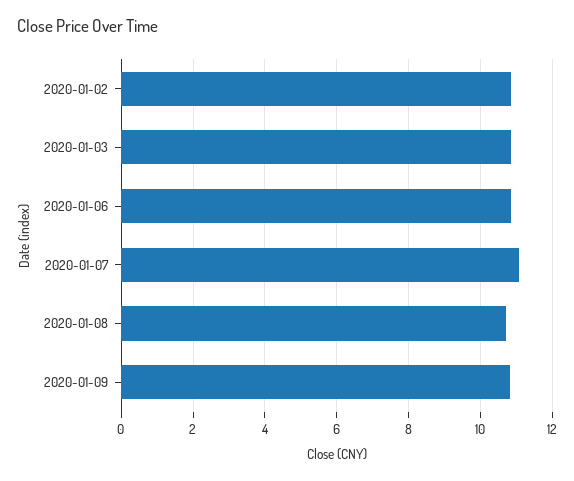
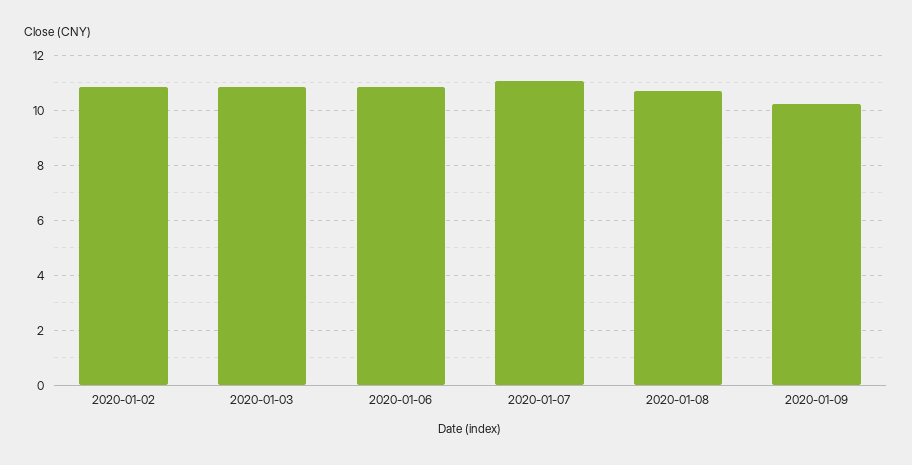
2020-01-09: 10.8 -> 10.25

